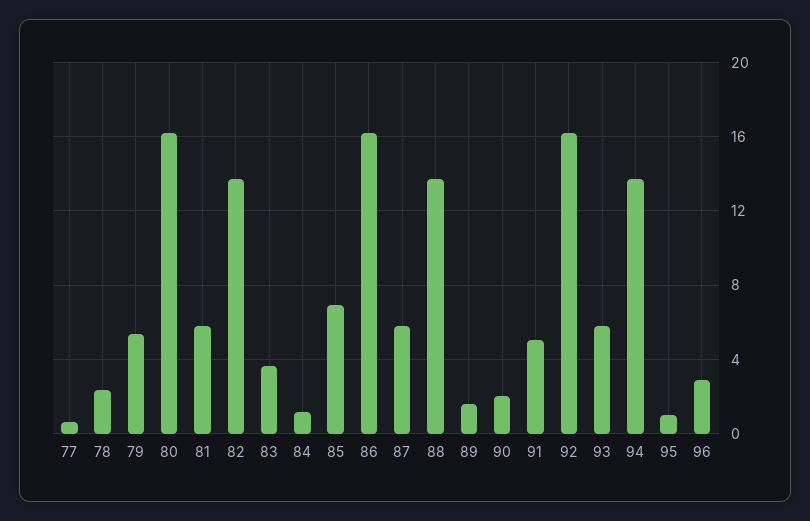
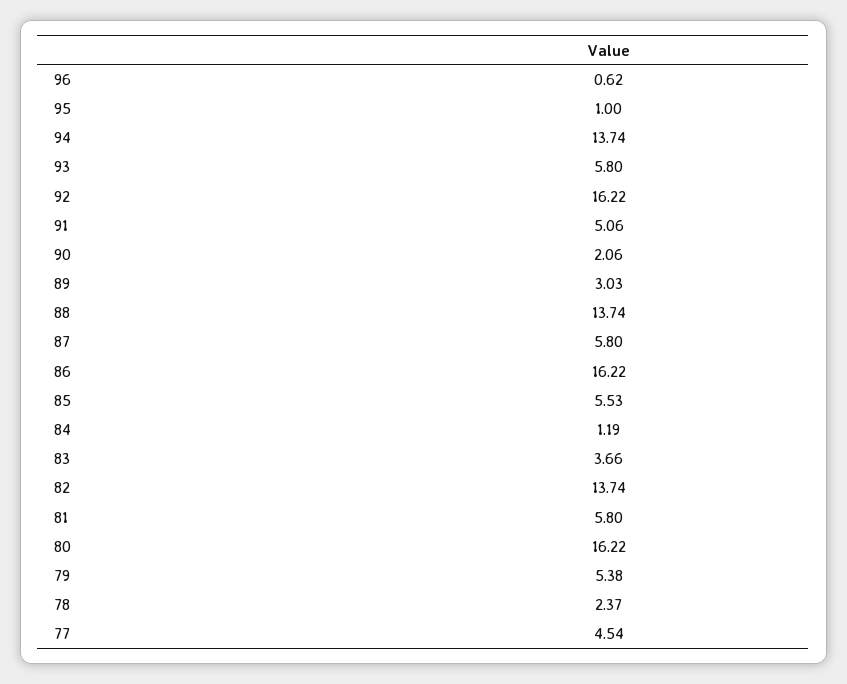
77: 0.5 -> 4.54
85: 7 -> 5.53
89: 1.5 -> 3.03
96: 3 -> 0.62

